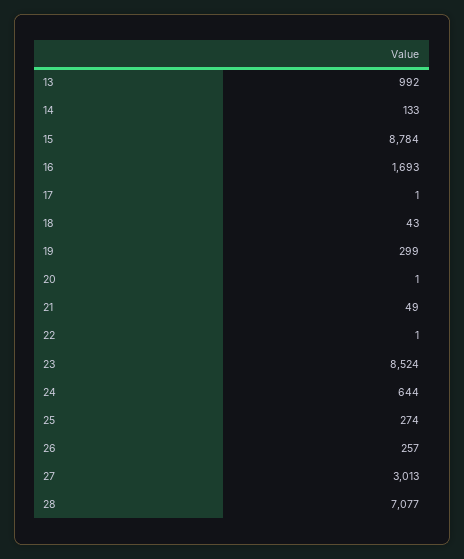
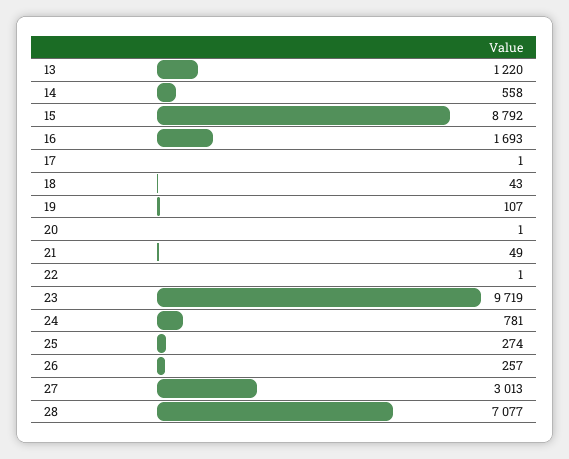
13: 992 -> 1220
14: 133 -> 558
15: 8784 -> 8792
19: 299 -> 107
23: 8524 -> 9719
24: 644 -> 781

